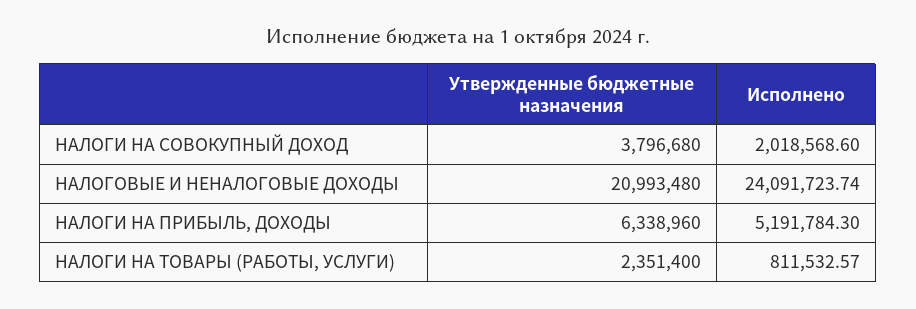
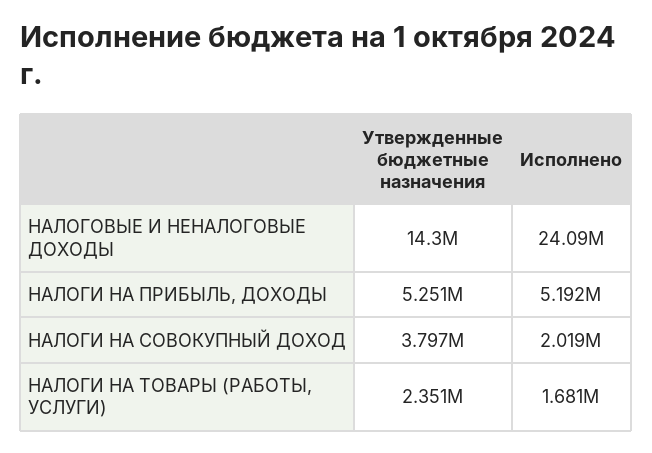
Утвержденные бюджетные назначения, НАЛОГОВЫЕ И НЕНАЛОГОВЫЕ ДОХОДЫ: 20993480 -> 14300000
Утвержденные бюджетные назначения, НАЛОГИ НА ПРИБЫЛЬ, ДОХОДЫ: 6338960 -> 5251000
Исполнено, НАЛОГИ НА ТОВАРЫ (РАБОТЫ, УСЛУГИ): 811532.57 -> 1681000

